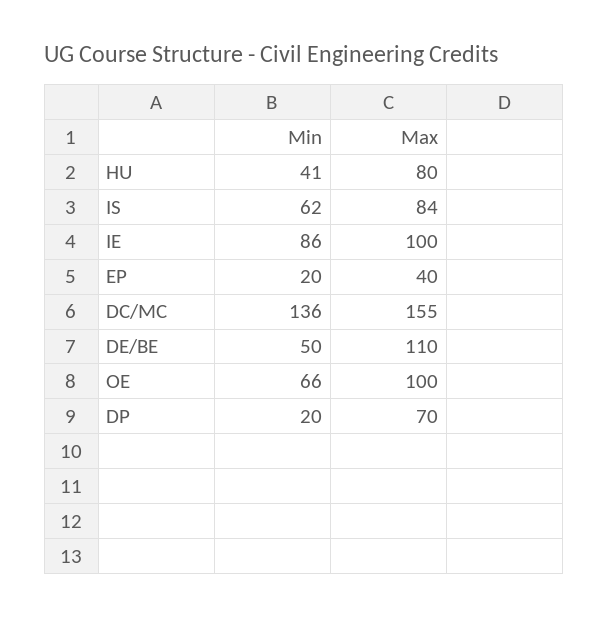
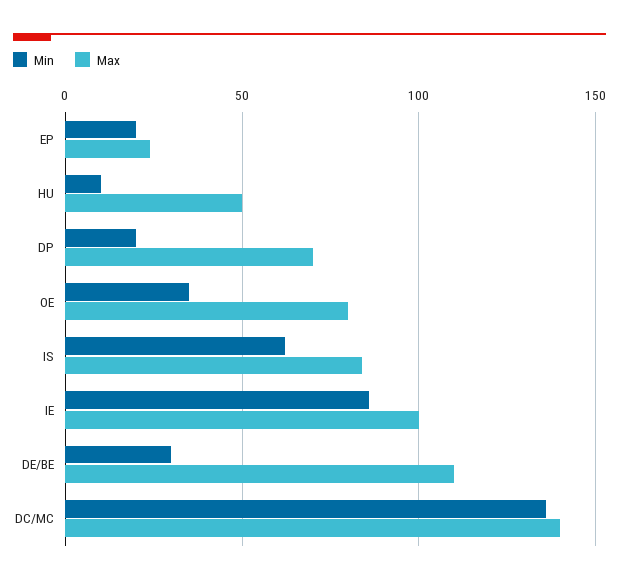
Min, HU: 41 -> 10
Max, HU: 80 -> 50
Max, EP: 40 -> 25
Max, DC/MC: 155 -> 140
Min, DE/BE: 50 -> 30
Min, OE: 66 -> 35
Max, OE: 100 -> 80

